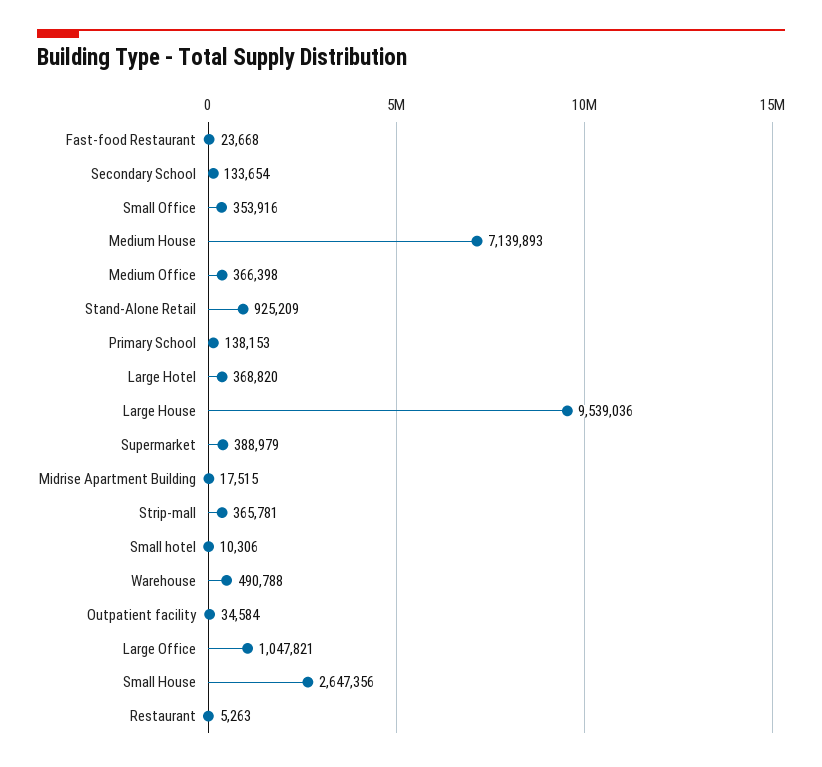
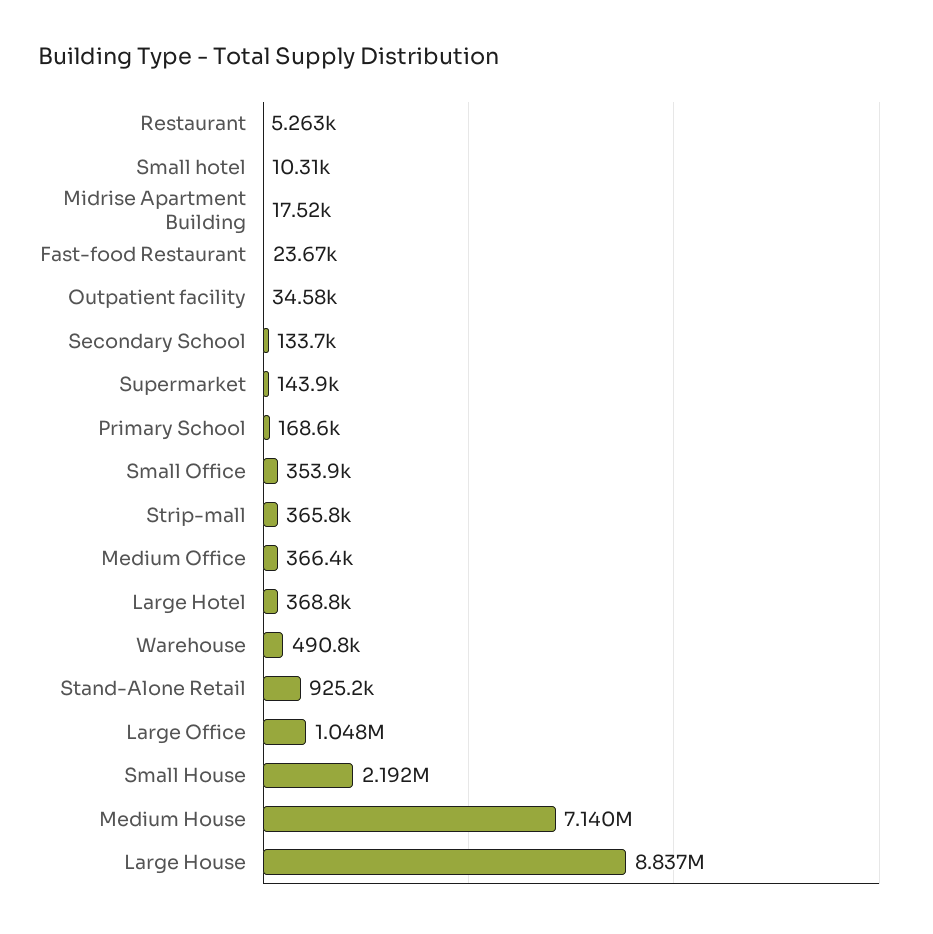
Primary School: 138153 -> 168600
Large House: 9539036 -> 8837000
Supermarket: 388979 -> 143900
Small House: 2647356 -> 2192000

